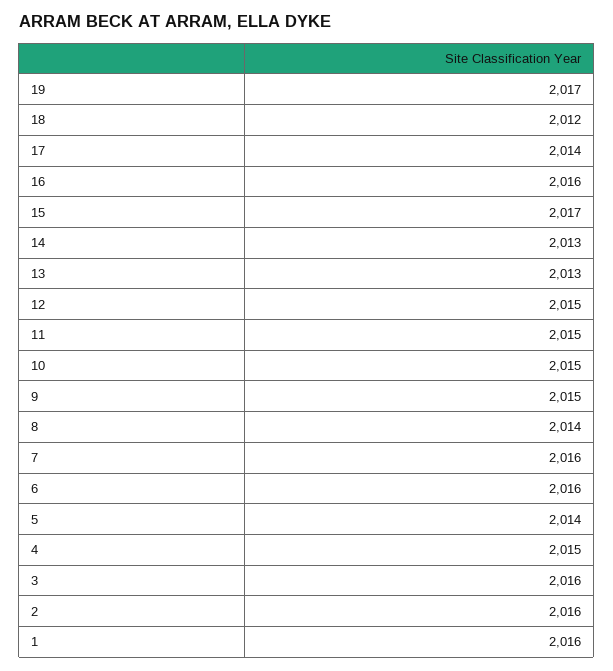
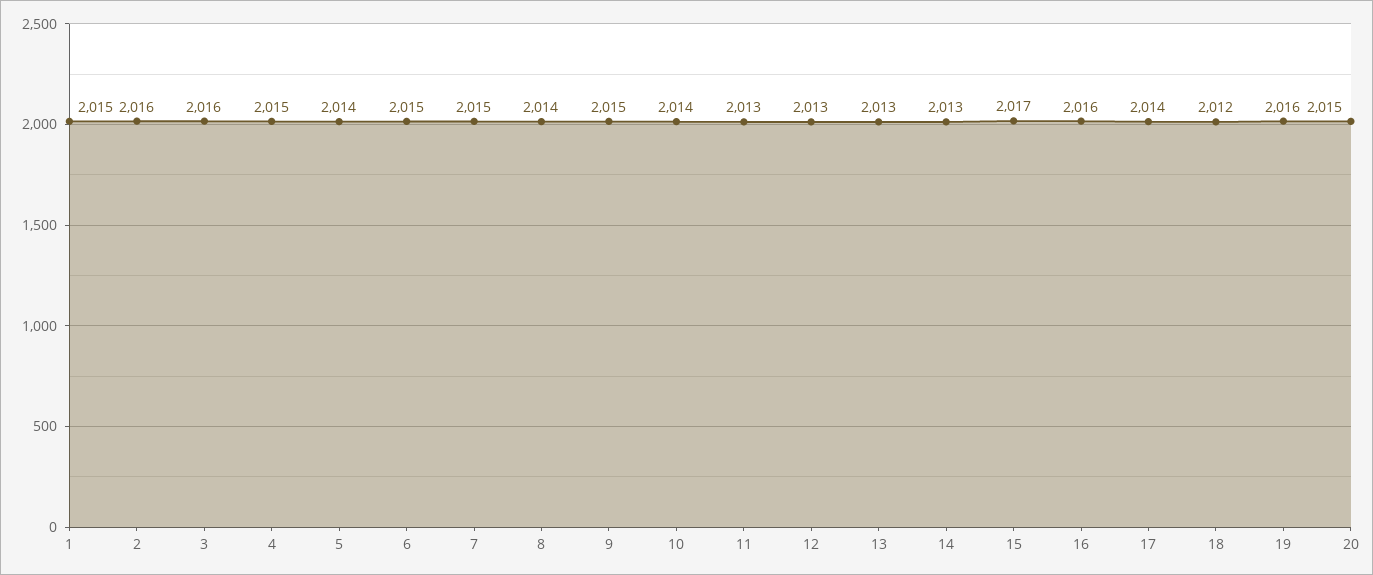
19: 2017 -> 2016
12: 2015 -> 2013
11: 2015 -> 2013
10: 2015 -> 2014
7: 2016 -> 2015
6: 2016 -> 2015
1: 2016 -> 2015
20: none -> 2015

